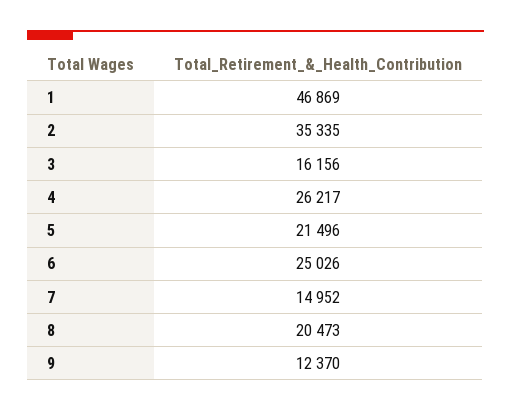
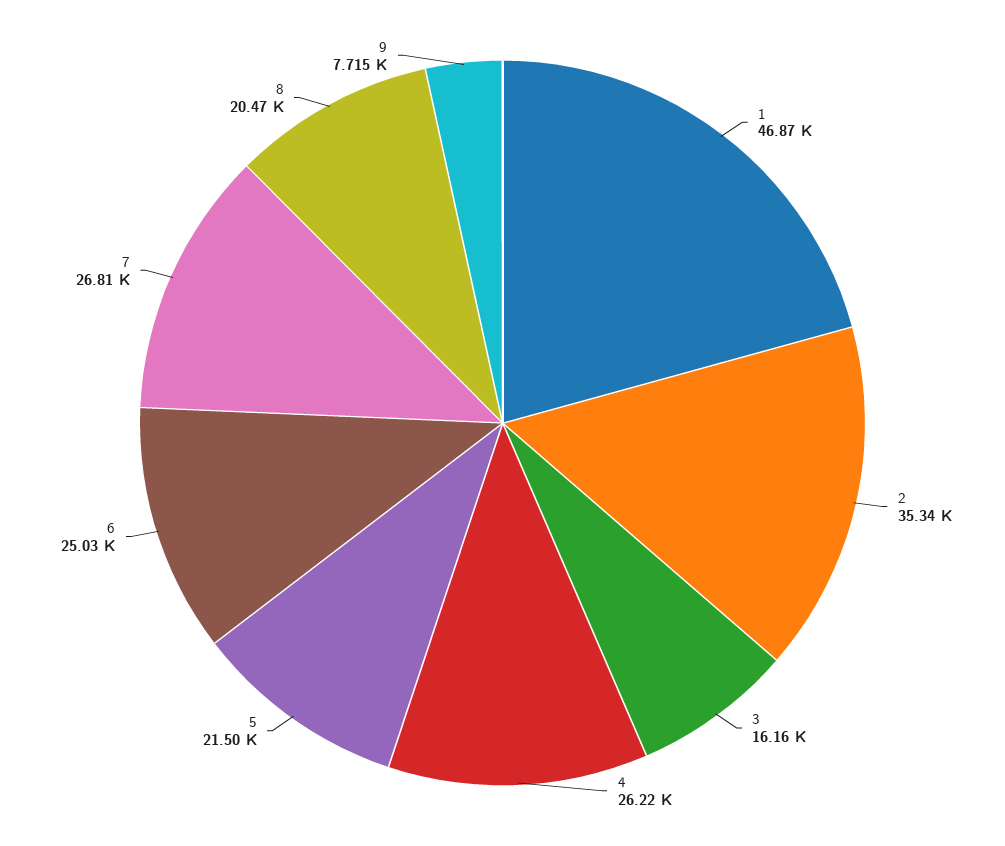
7: 14952 -> 26810
9: 12370 -> 7715

